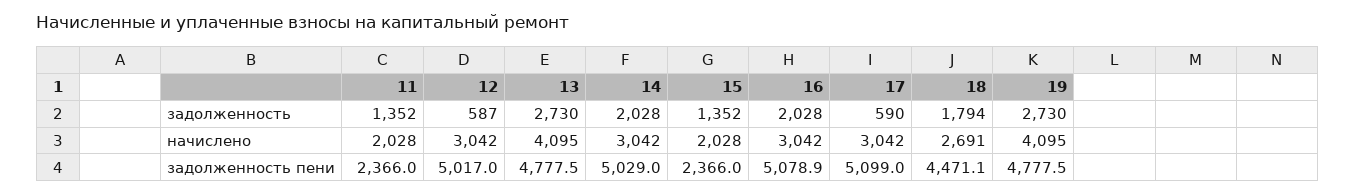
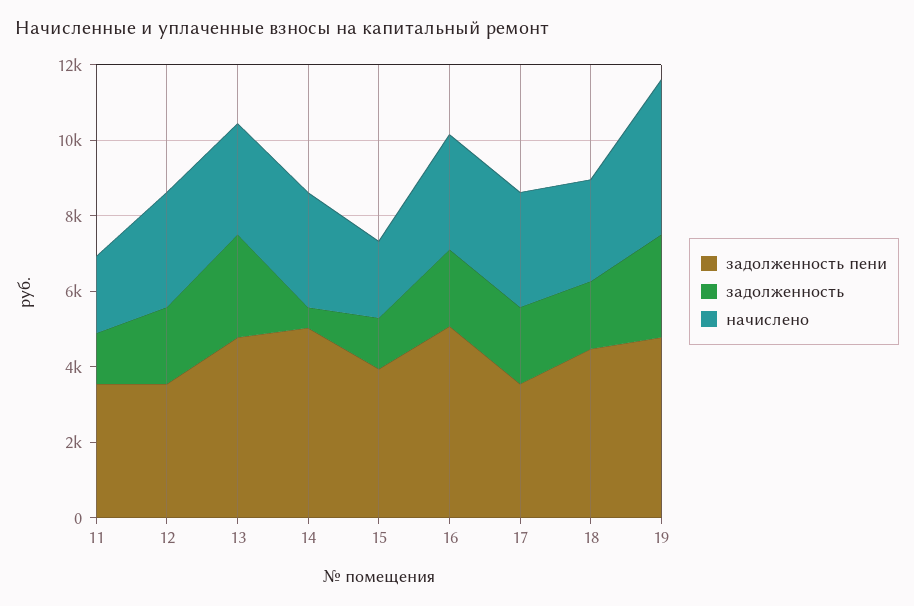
задолженность, 12: 587 -> 2000
задолженность, 14: 2028 -> 500
задолженность, 17: 590 -> 2000
начислено, 13: 4095 -> 3000
задолженность пени, 11: 2366 -> 3500
задолженность пени, 12: 5017 -> 3500
задолженность пени, 15: 2366 -> 4000
задолженность пени, 17: 5099 -> 3500

